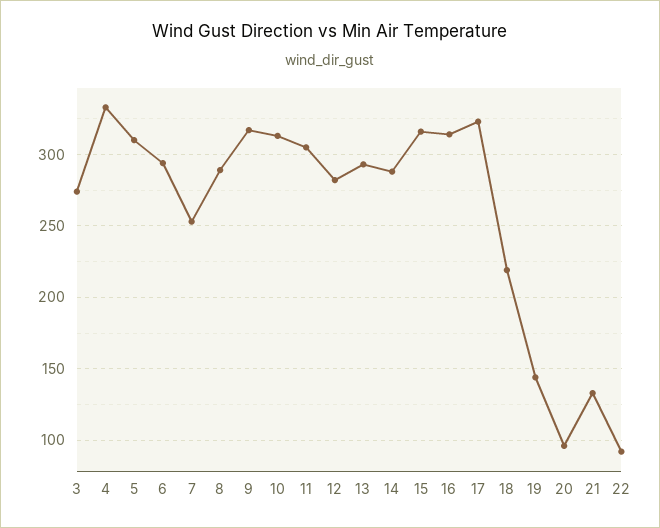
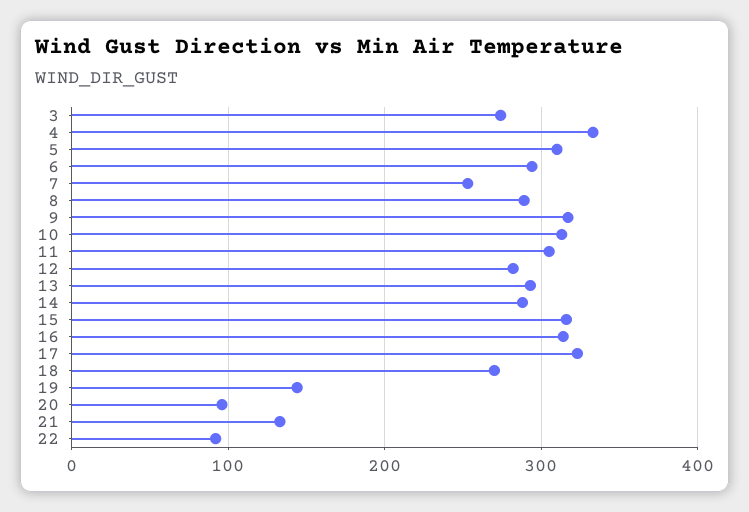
18: 220 -> 270

